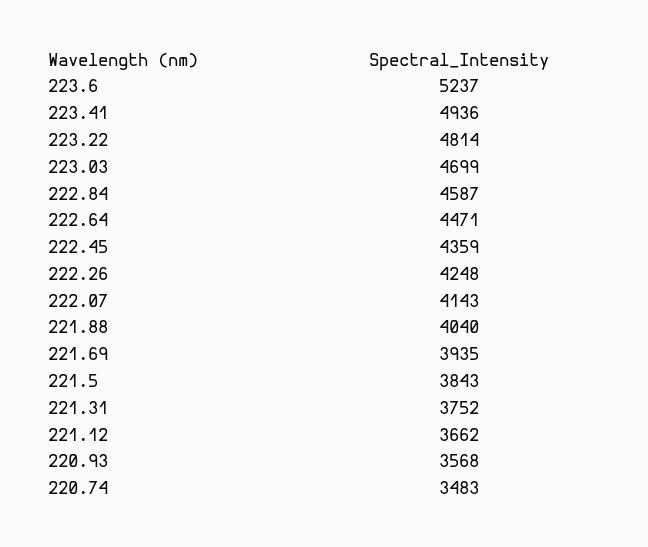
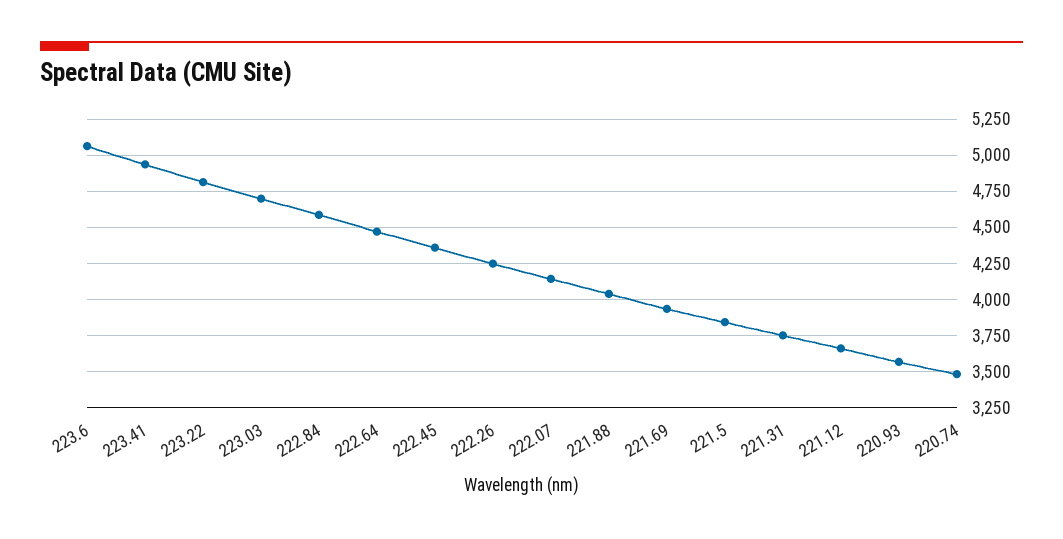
223.6: 5237 -> 5050

